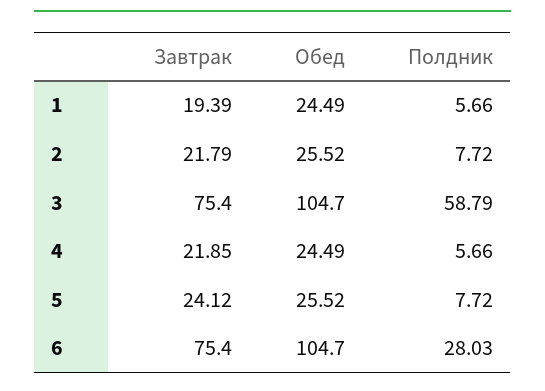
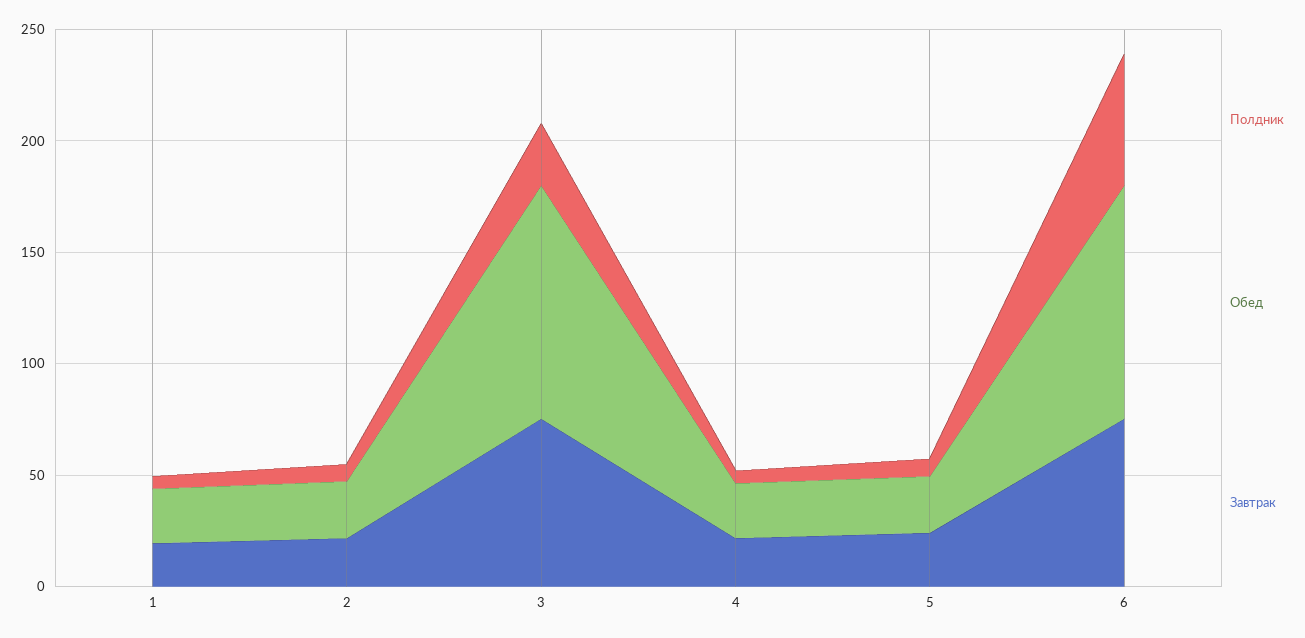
Полдник, 3: 58.79 -> 30
Полдник, 6: 28.03 -> 60

